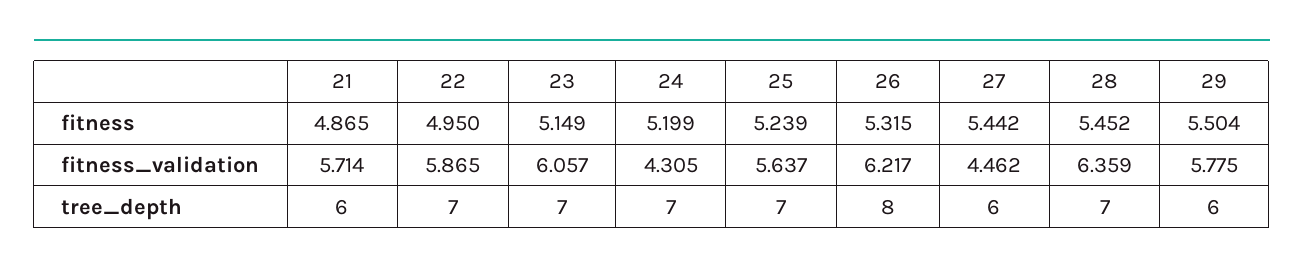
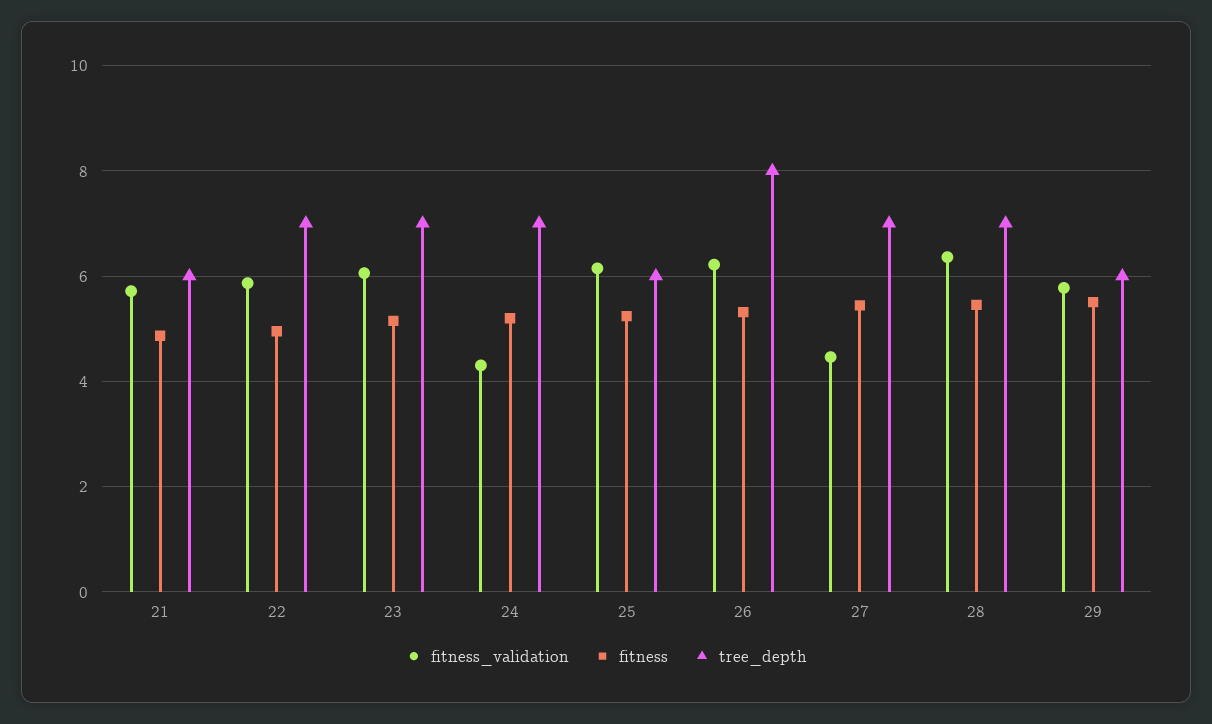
fitness_validation, 25: 5.637 -> 6.2
tree_depth, 25: 7 -> 6
tree_depth, 27: 6 -> 7

